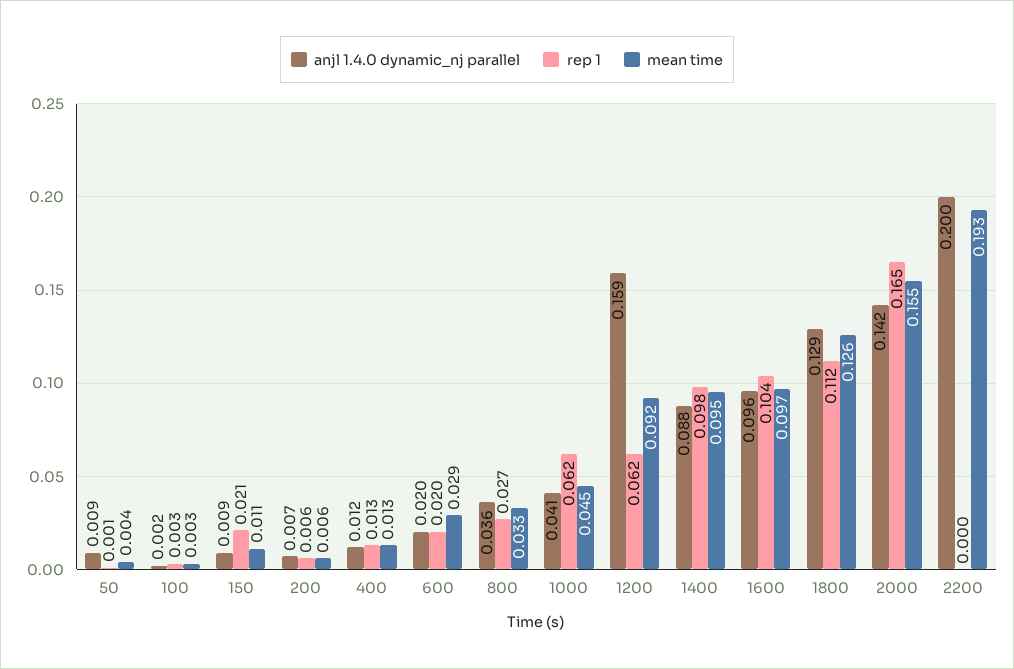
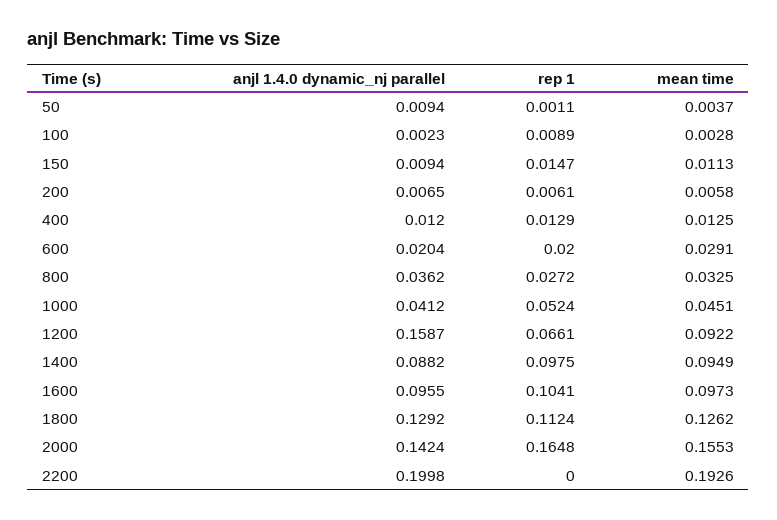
rep 1, 100: 0.003 -> 0.0089
rep 1, 150: 0.021 -> 0.0147
rep 1, 1000: 0.062 -> 0.0524
rep 1, 1200: 0.062 -> 0.0661

